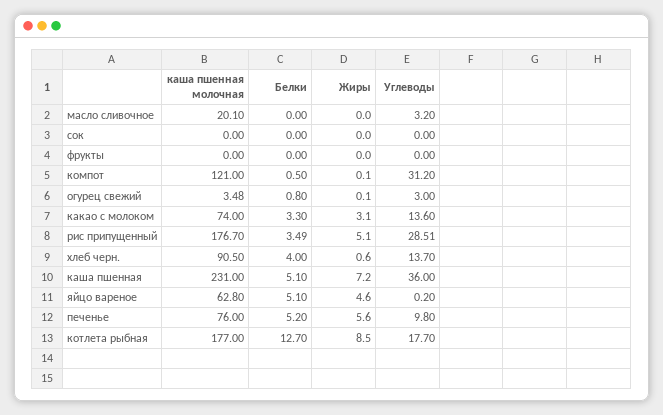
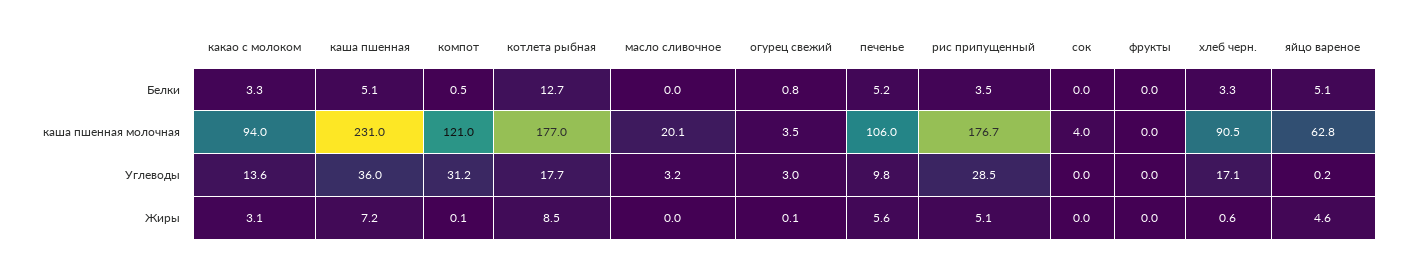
каша пшенная молочная, сок: 0 -> 4
каша пшенная молочная, какао с молоком: 74 -> 94
Белки, хлеб черн.: 4 -> 3.3
Углеводы, хлеб черн.: 13.7 -> 17.1
каша пшенная молочная, печенье: 76 -> 106

